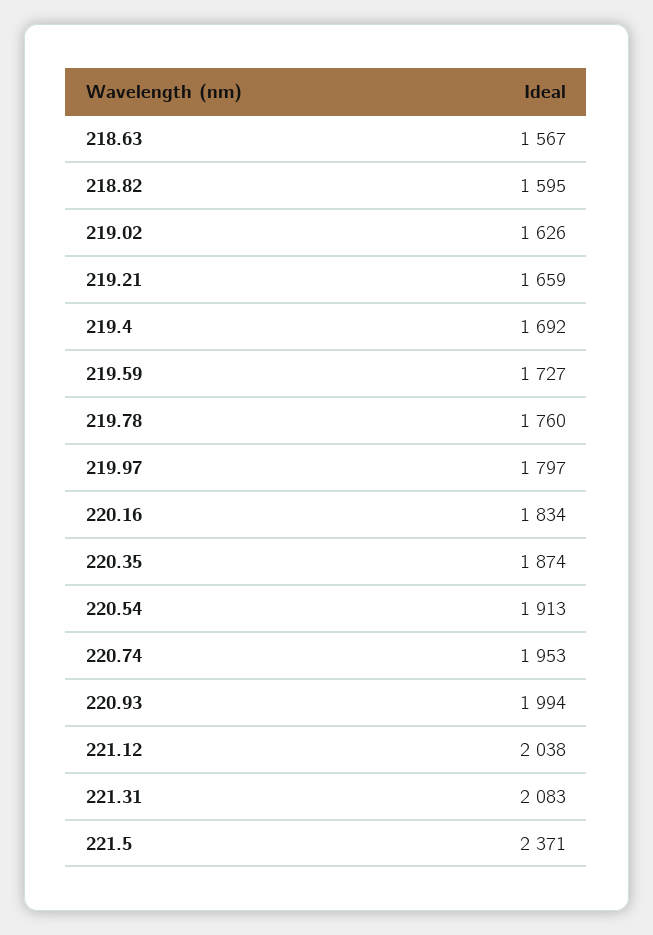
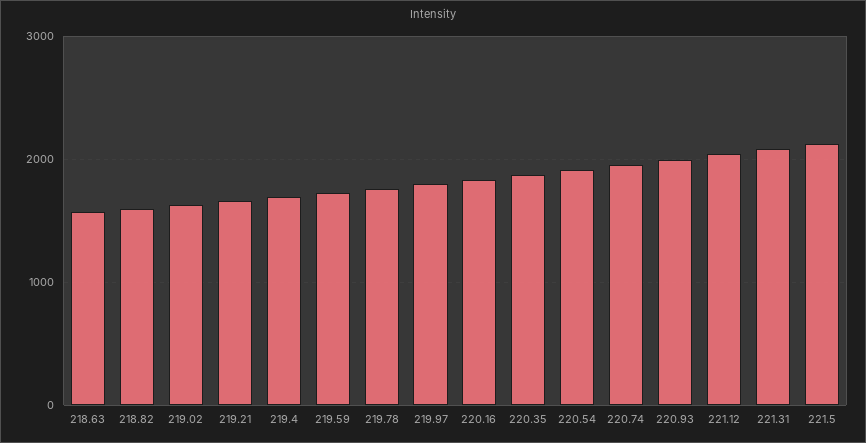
221.5: 2371 -> 2100

